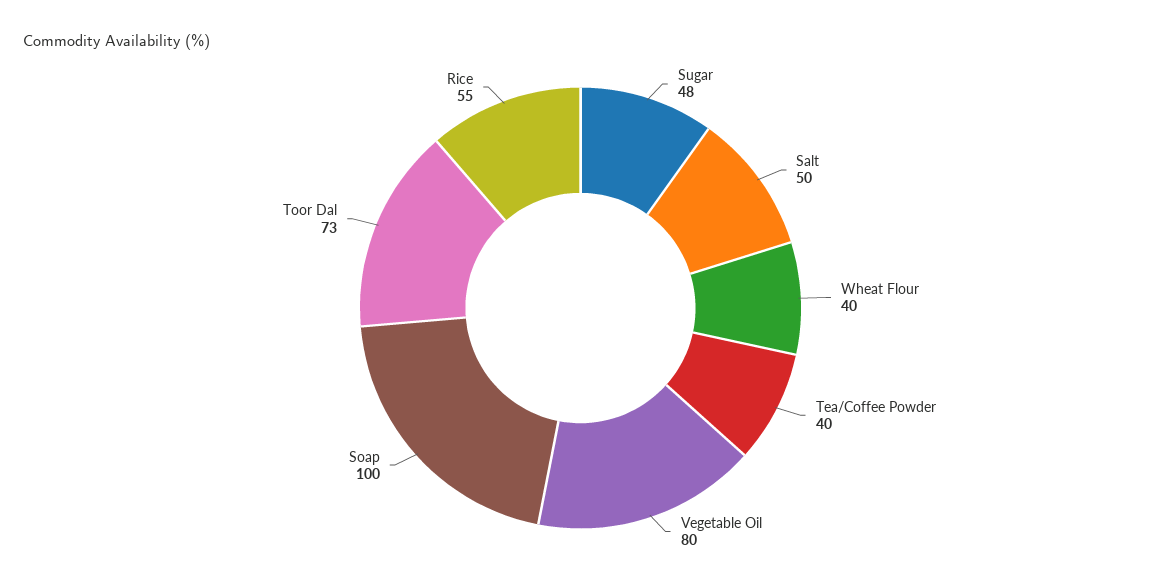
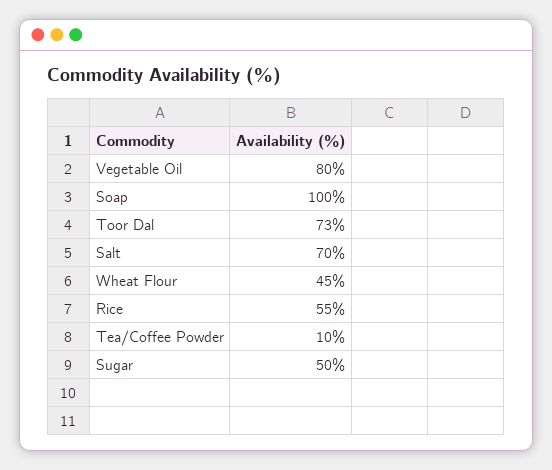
Sugar: 48 -> 50
Salt: 50 -> 70
Wheat Flour: 40 -> 45
Tea/Coffee Powder: 40 -> 10

